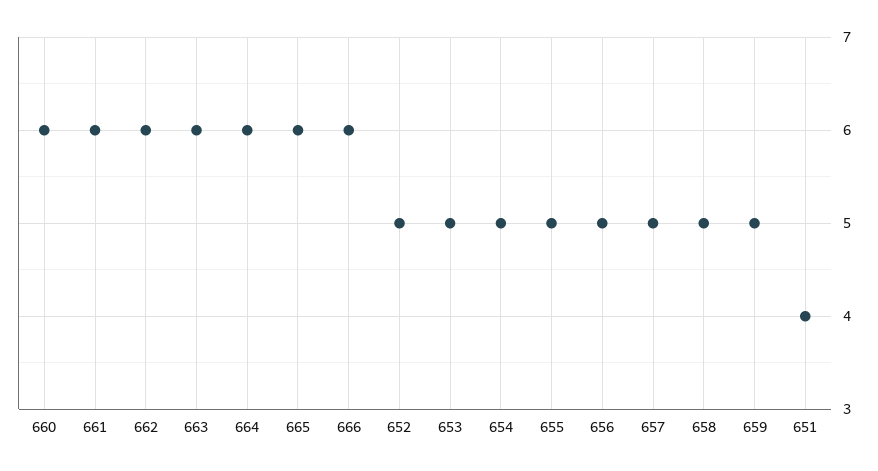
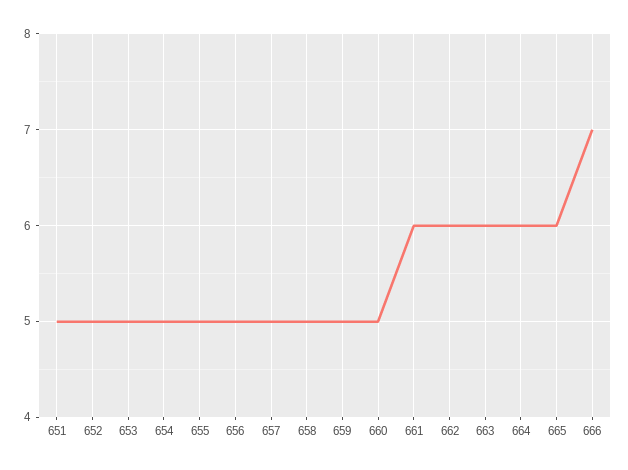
660: 6 -> 5
666: 6 -> 7
651: 4 -> 5

